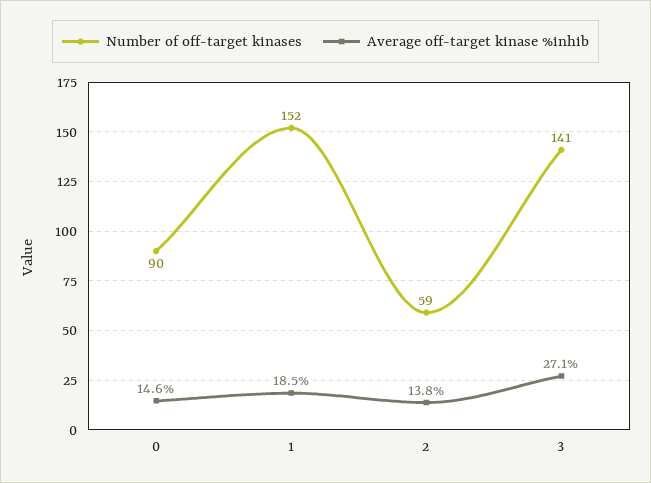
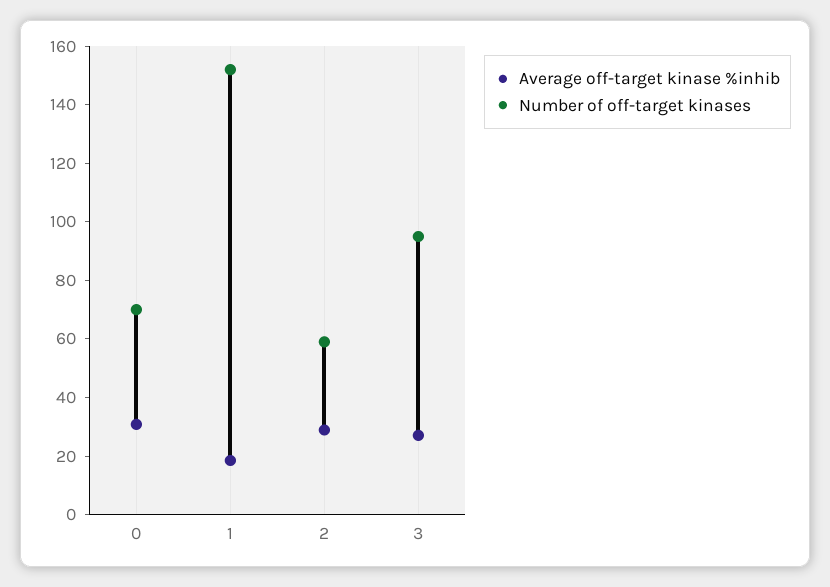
Number of off-target kinases, 0: 90 -> 70
Average off-target kinase %inhib, 0: 14.6 -> 30
Average off-target kinase %inhib, 2: 13.8 -> 30
Number of off-target kinases, 3: 141 -> 95

